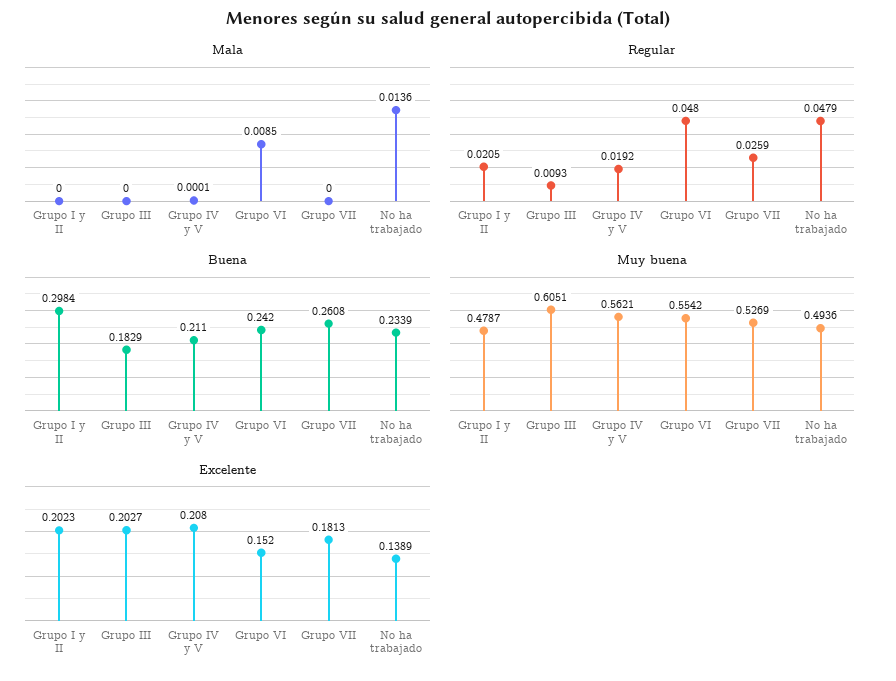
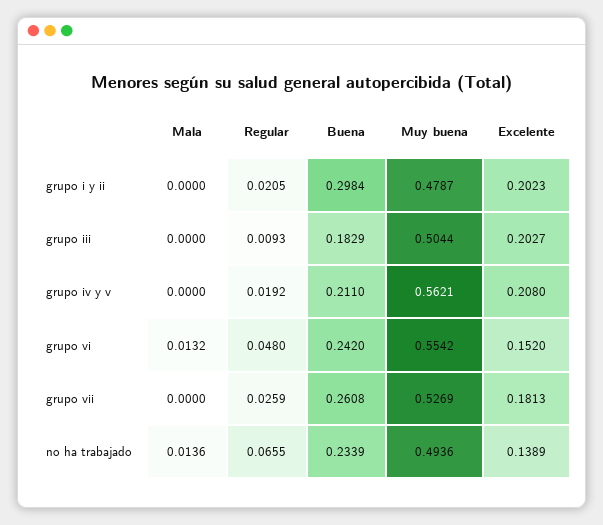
Mala, Grupo IV y V: 0.0001 -> 0
Mala, Grupo VI: 0.0085 -> 0.0132
Regular, No ha trabajado: 0.0479 -> 0.0655
Muy buena, Grupo III: 0.6051 -> 0.5044

